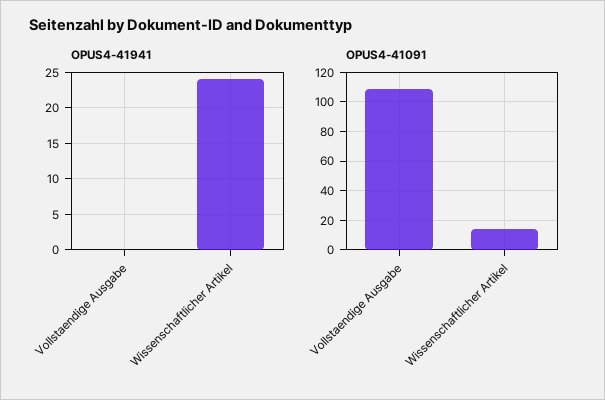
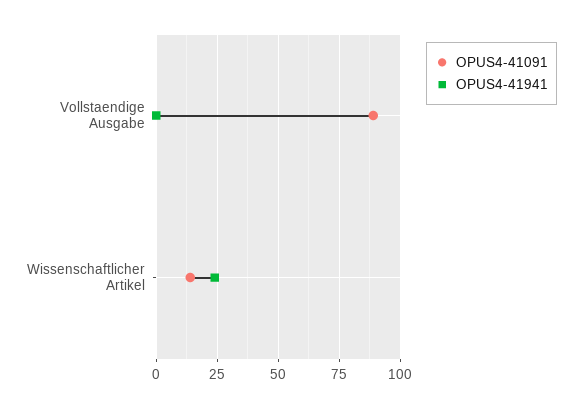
OPUS4-41091, Vollstaendige Ausgabe: 110 -> 90

